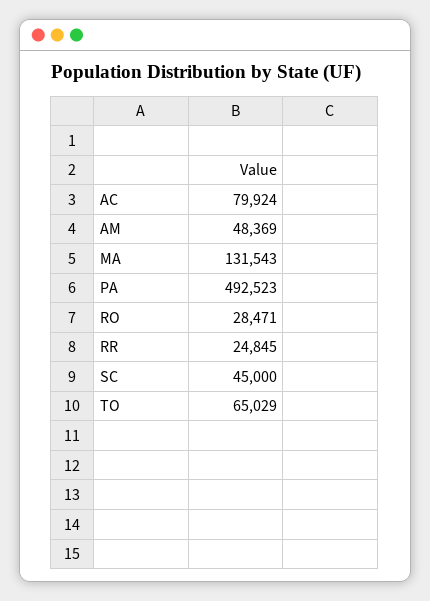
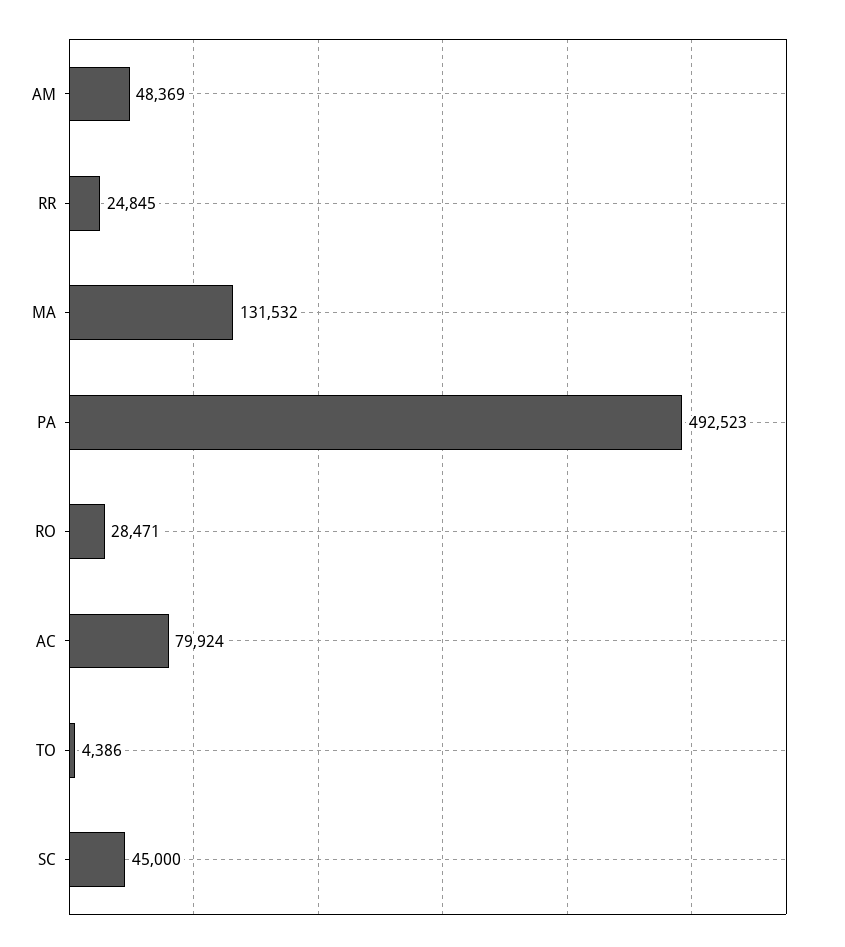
MA: 131543 -> 131532
TO: 65029 -> 4386

